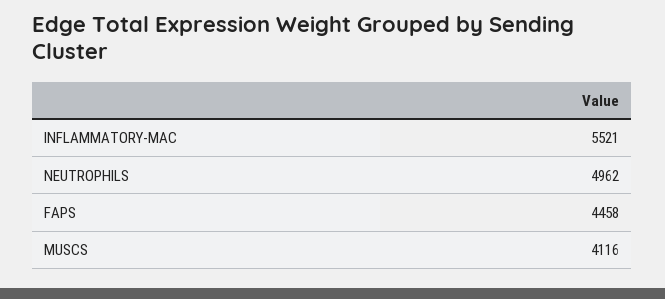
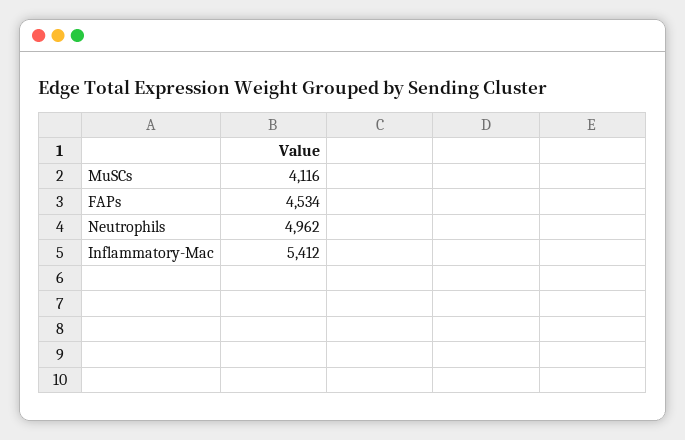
INFLAMMATORY-MAC: 5521 -> 5412
FAPS: 4458 -> 4534

